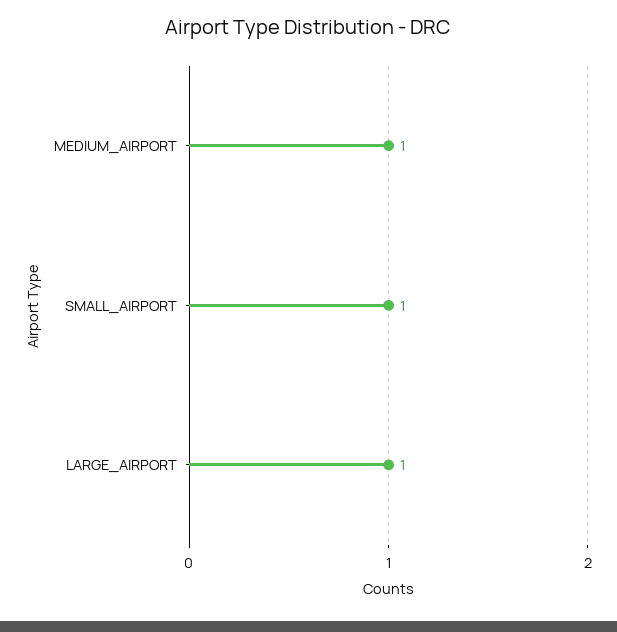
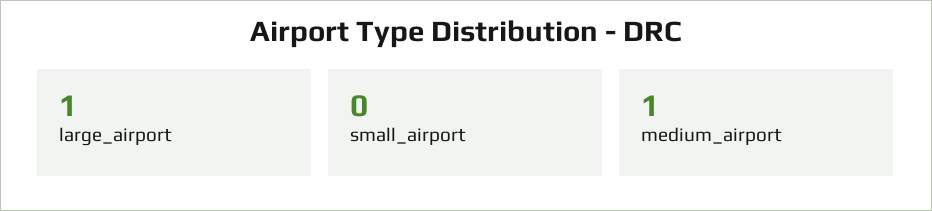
SMALL_AIRPORT: 1 -> 0

